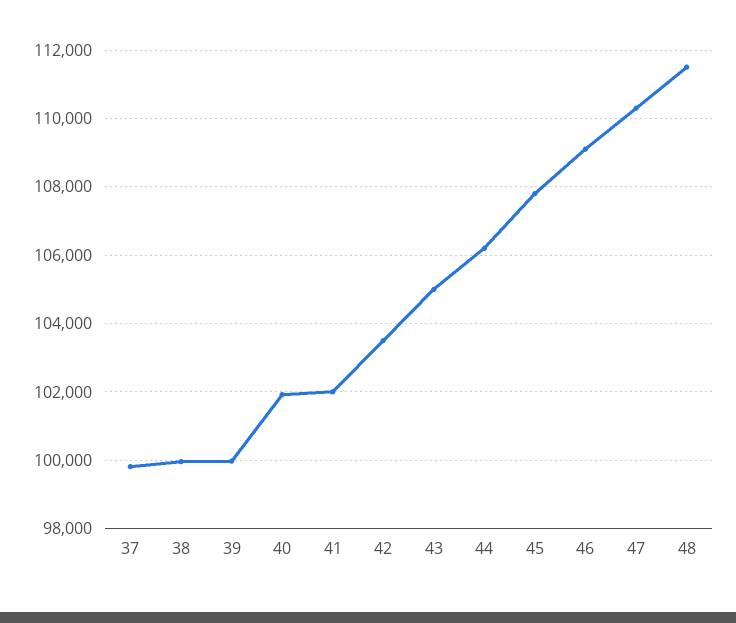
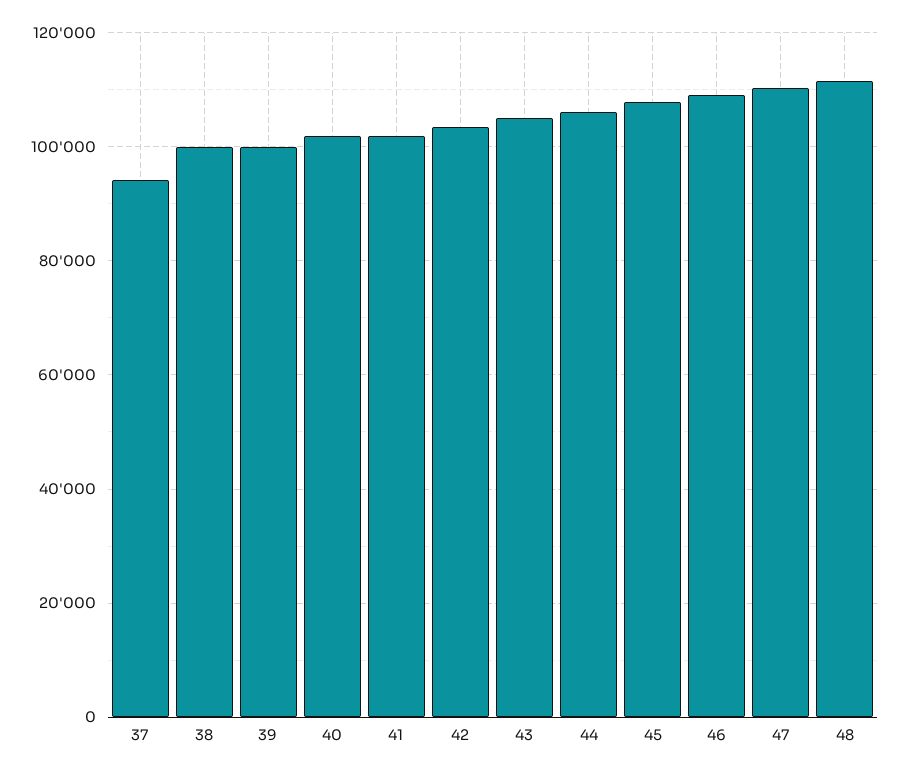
37: 99800 -> 94000

